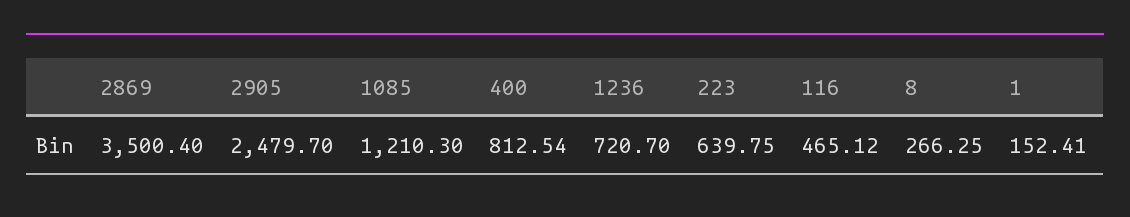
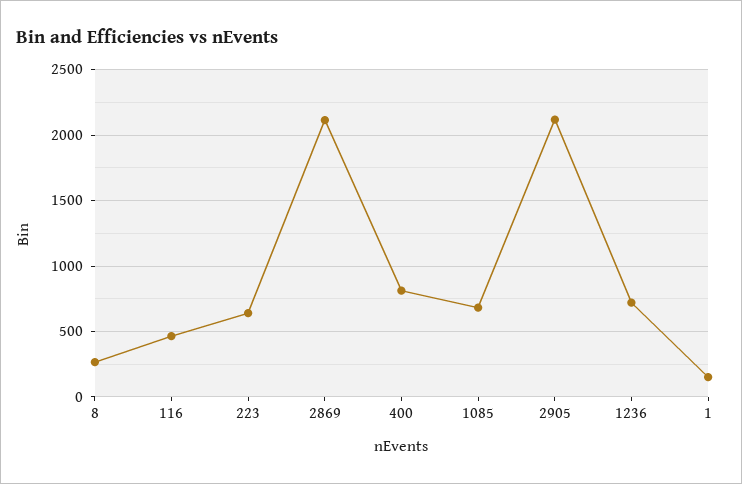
2869: 3500.4 -> 2100
2905: 2479.7 -> 2100
1085: 1210.3 -> 700

